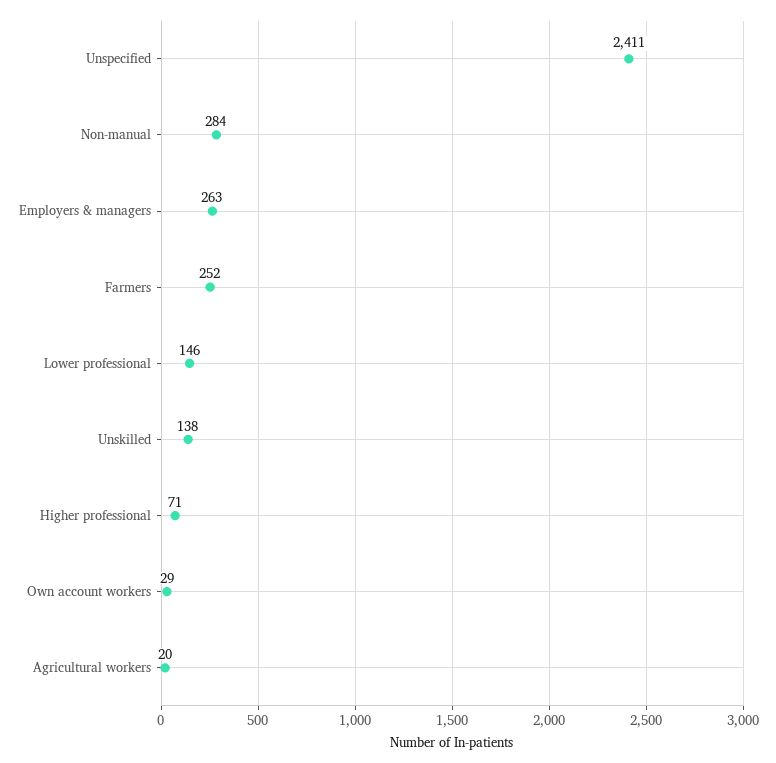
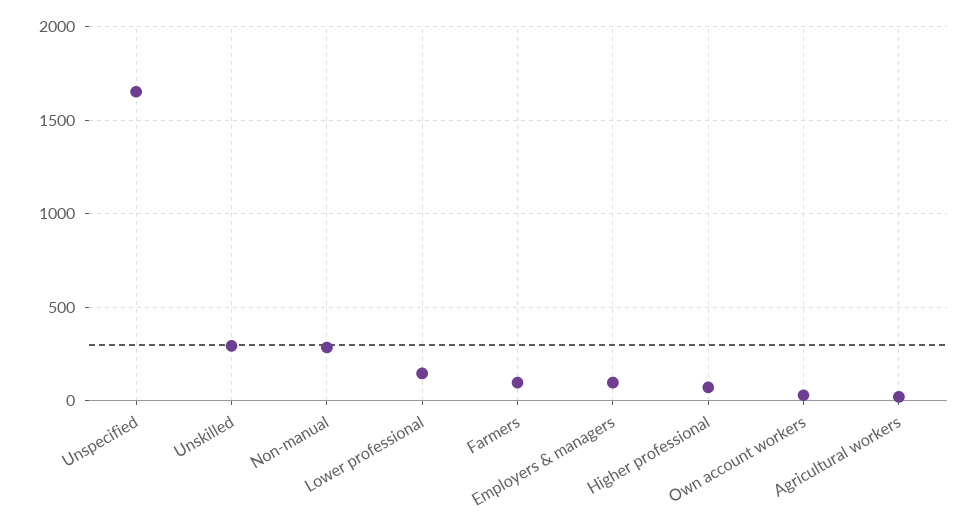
Unspecified: 2411 -> 1650
Employers & managers: 263 -> 100
Farmers: 252 -> 100
Unskilled: 138 -> 300

